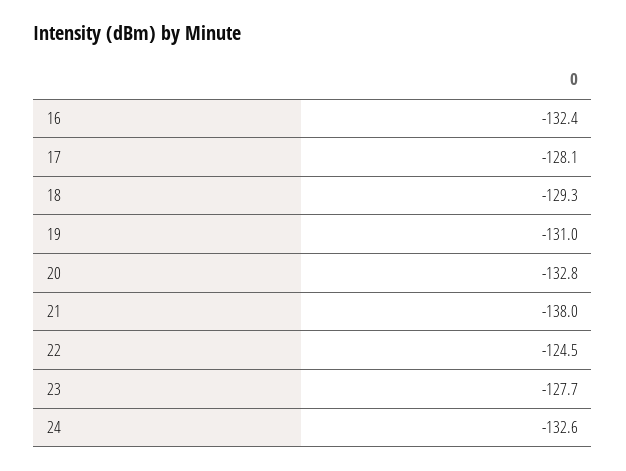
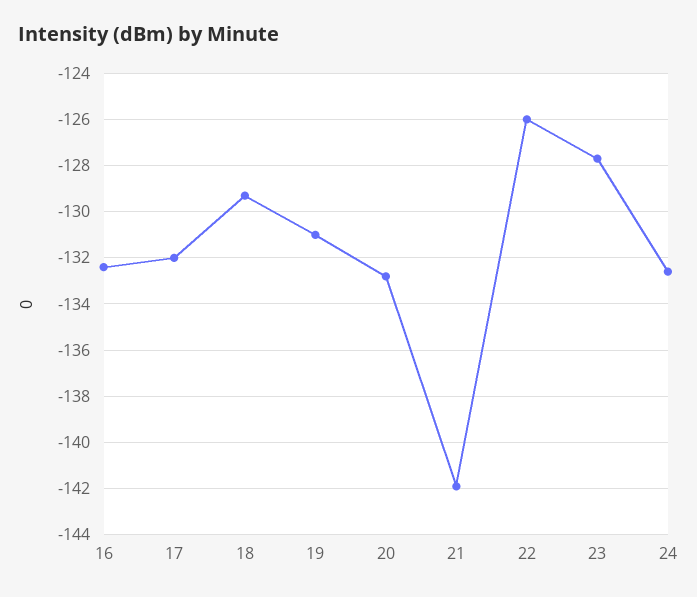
17: -128.1 -> -132
21: -138 -> -142
22: -124.5 -> -126

